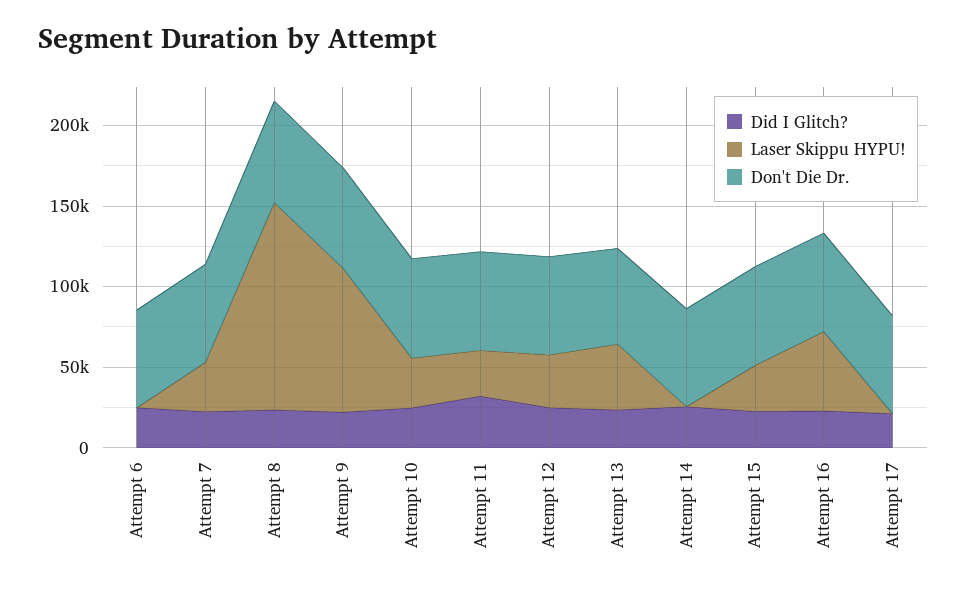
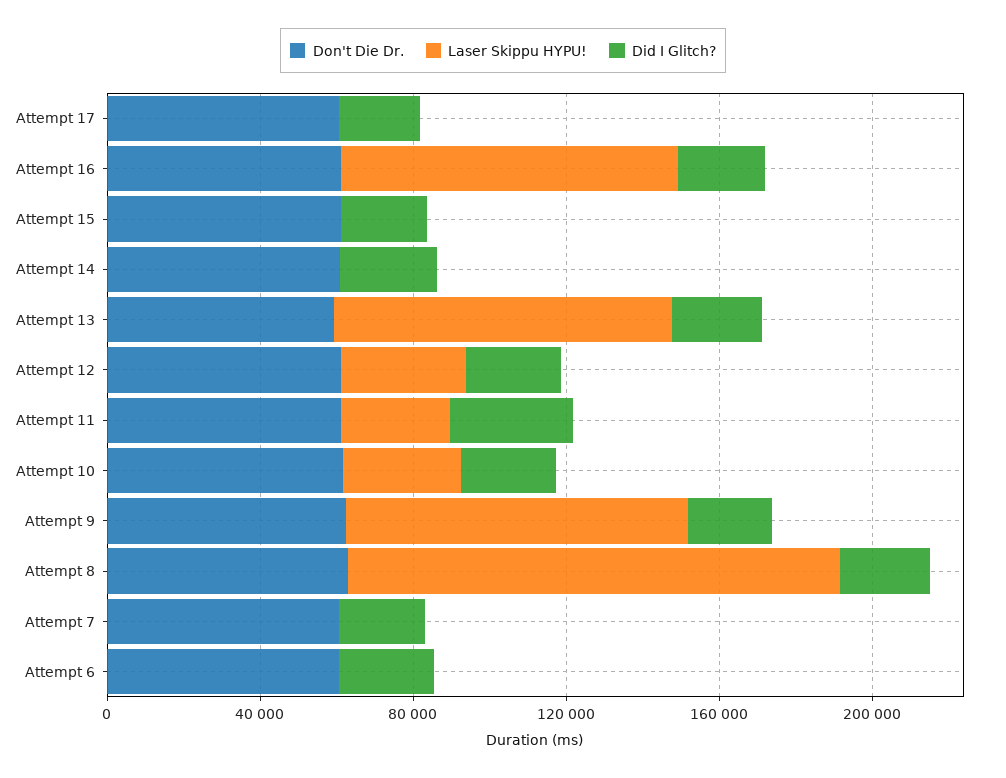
Laser Skippu HYPU!, Attempt 7: 30000 -> 0
Laser Skippu HYPU!, Attempt 13: 40000 -> 90000
Laser Skippu HYPU!, Attempt 15: 30000 -> 0
Laser Skippu HYPU!, Attempt 16: 50000 -> 90000

